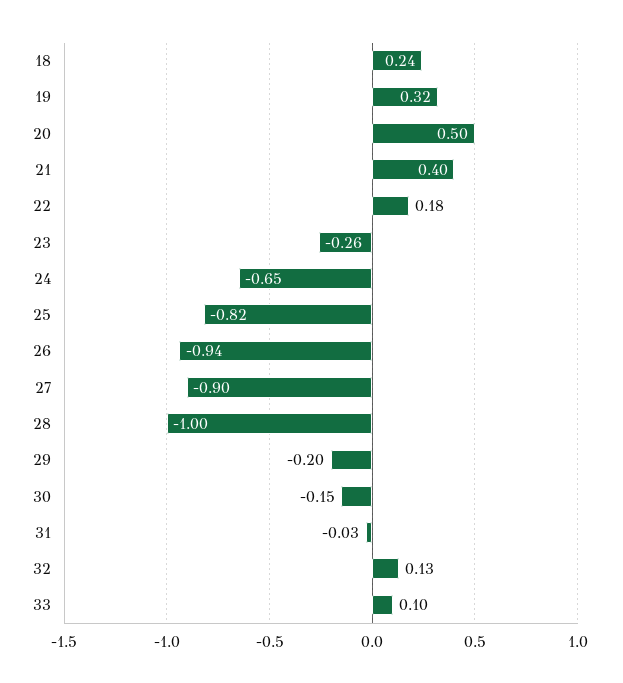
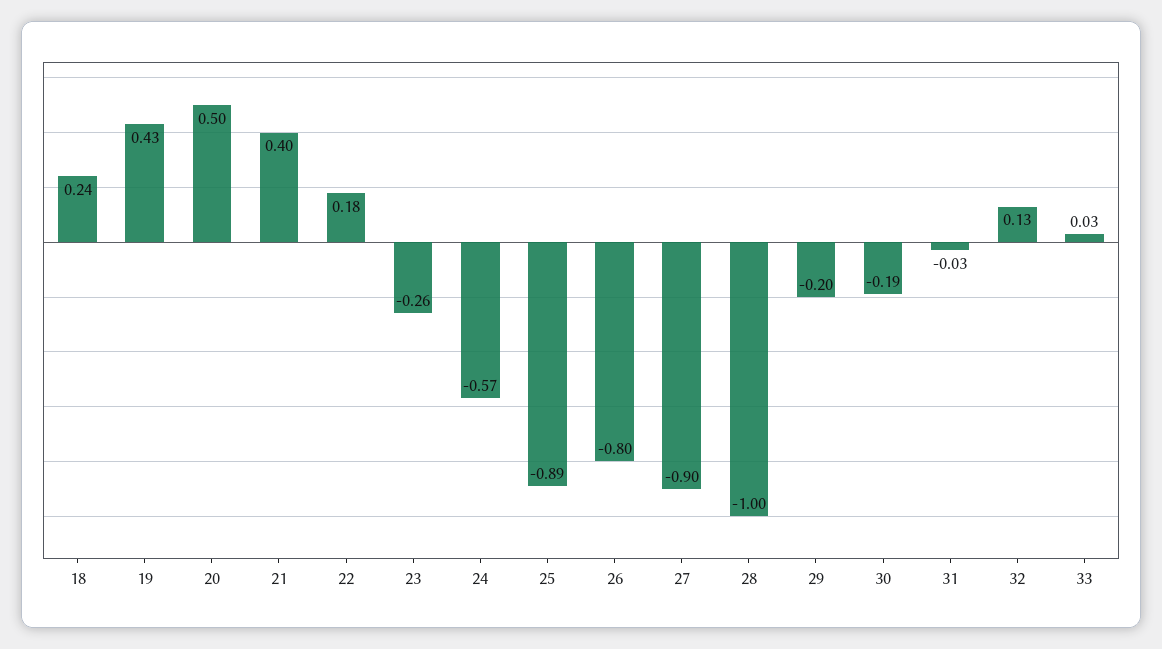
19: 0.32 -> 0.43
24: -0.65 -> -0.57
25: -0.82 -> -0.89
26: -0.94 -> -0.8
30: -0.15 -> -0.19
33: 0.1 -> 0.03

